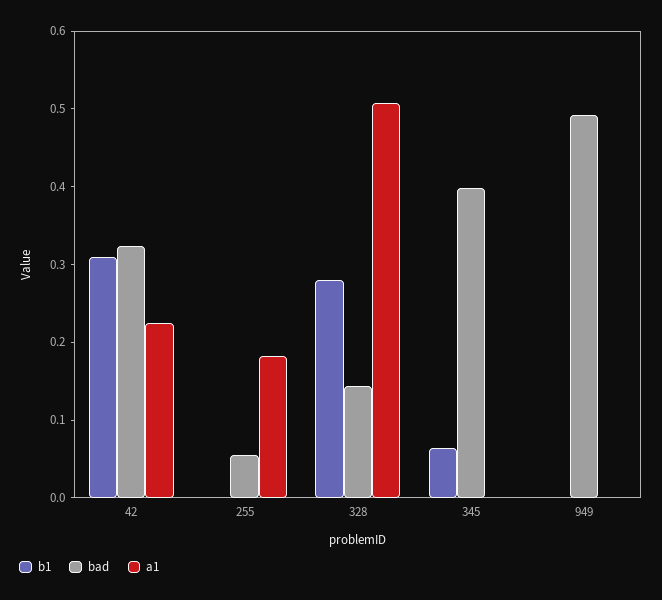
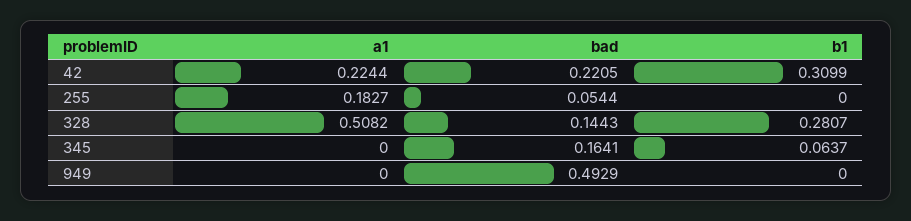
bad, 42: 0.32 -> 0.2205
bad, 345: 0.4 -> 0.1641

